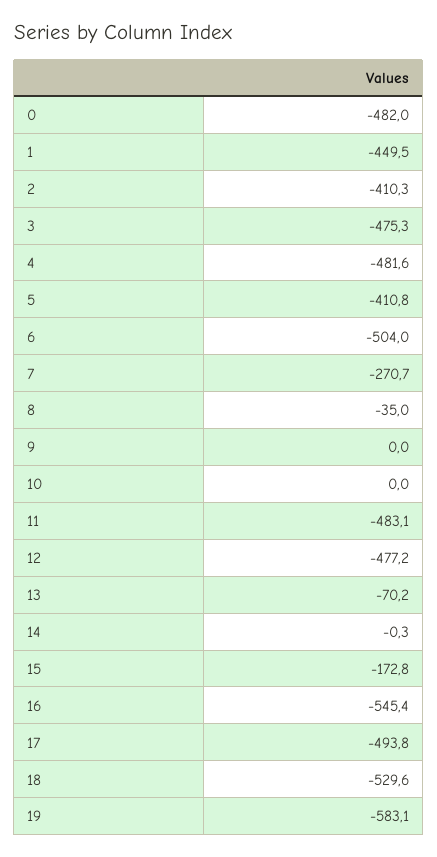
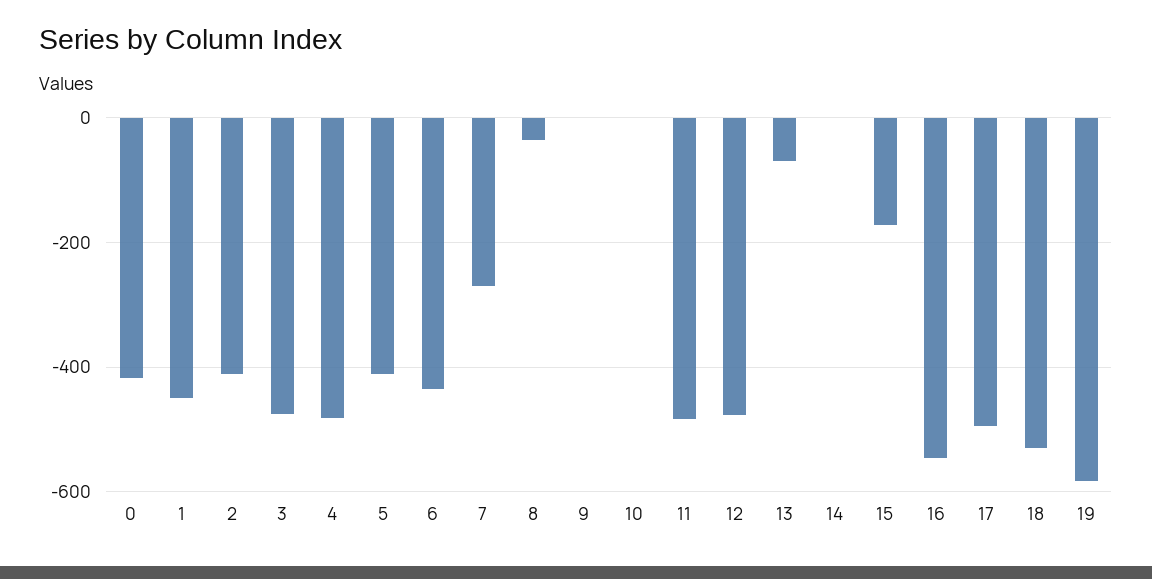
0: -482 -> -420
6: -504 -> -440

